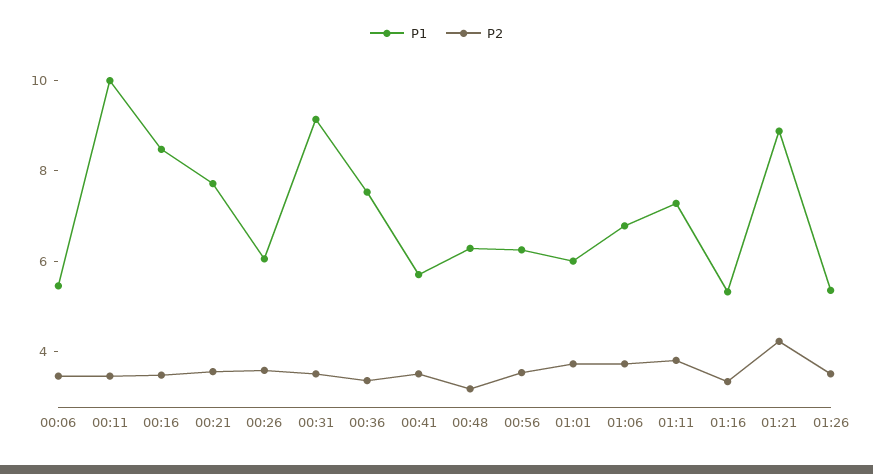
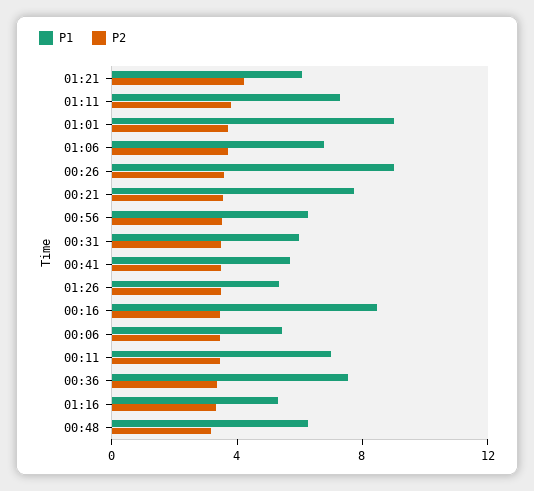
P1, 00:11: 10 -> 7
P1, 00:26: 6 -> 9
P1, 00:31: 9 -> 6
P1, 01:01: 6 -> 9
P1, 01:21: 9 -> 6

